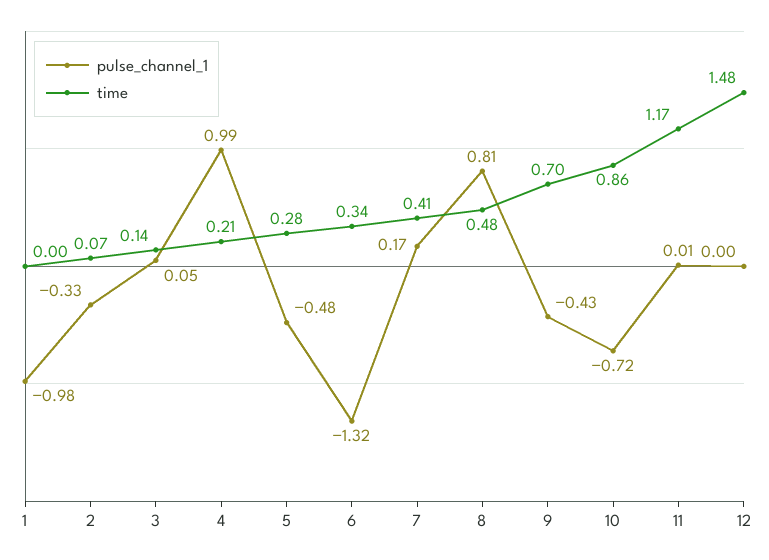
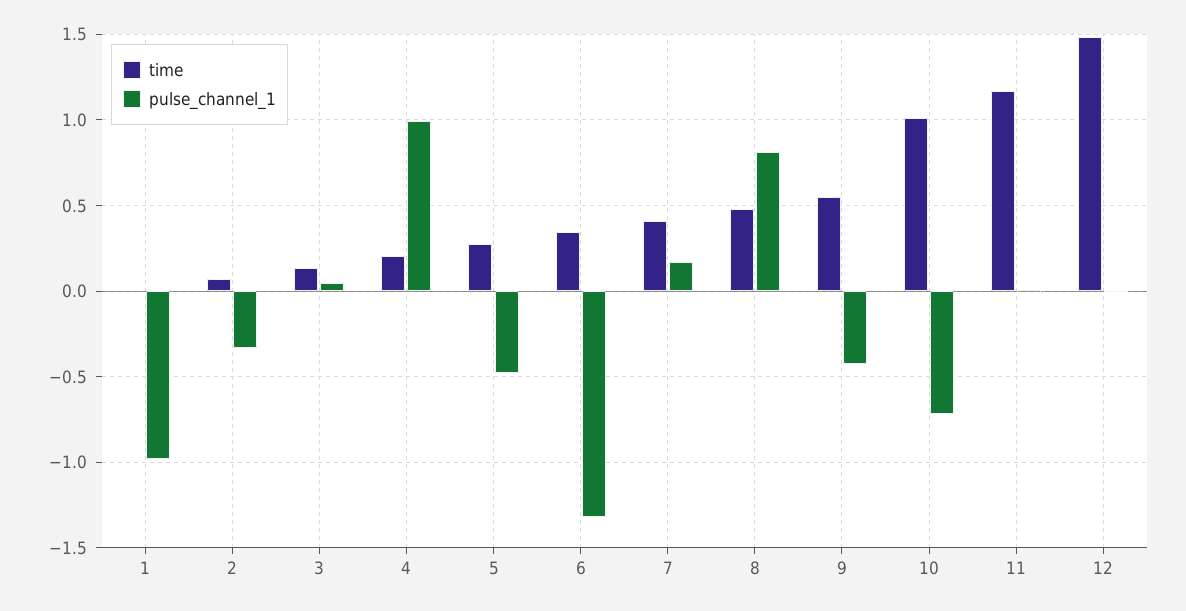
time, 9: 0.7 -> 0.55
time, 10: 0.86 -> 1

